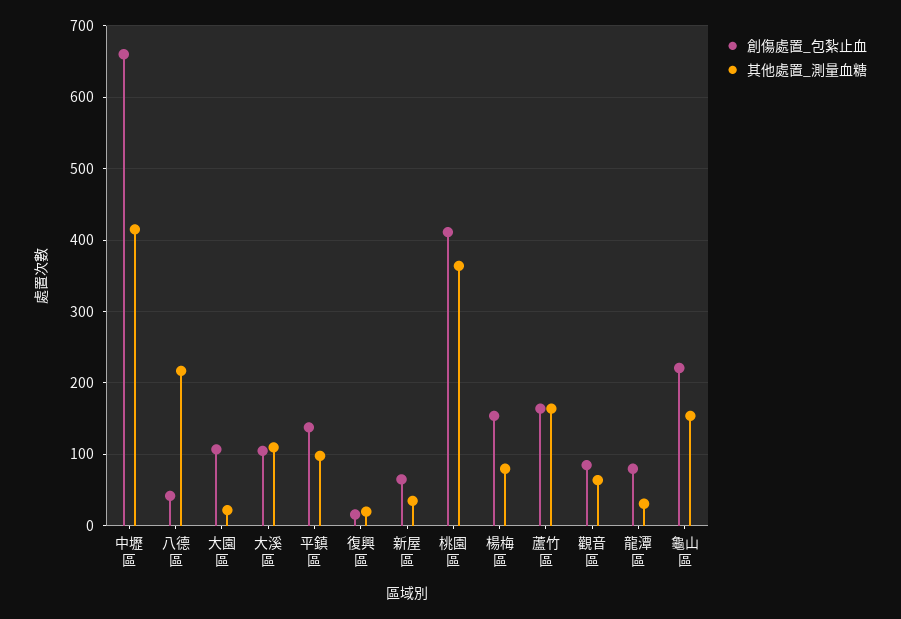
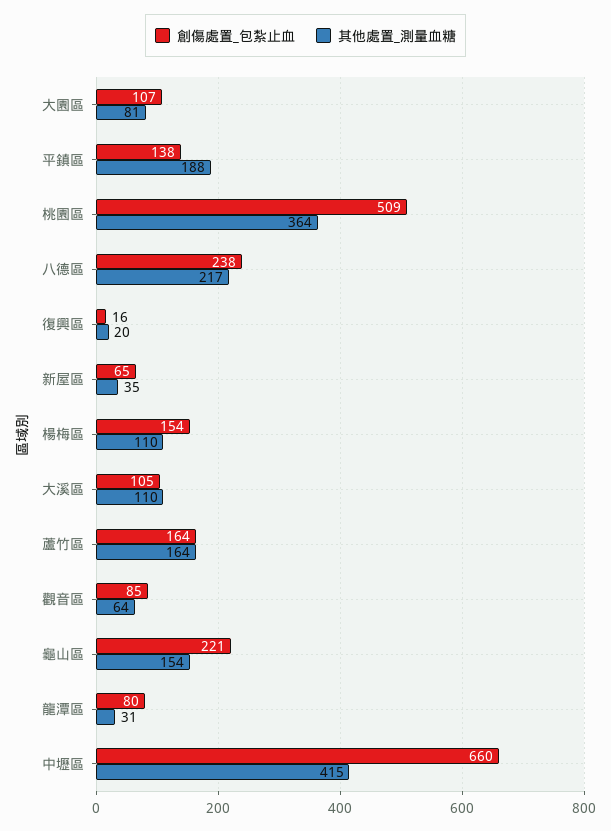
創傷處置_包紮止血, 八德區: 40 -> 238
其他處置_測量血糖, 大園區: 20 -> 81
其他處置_測量血糖, 平鎮區: 100 -> 188
創傷處置_包紮止血, 桃園區: 410 -> 509
其他處置_測量血糖, 楊梅區: 80 -> 110

